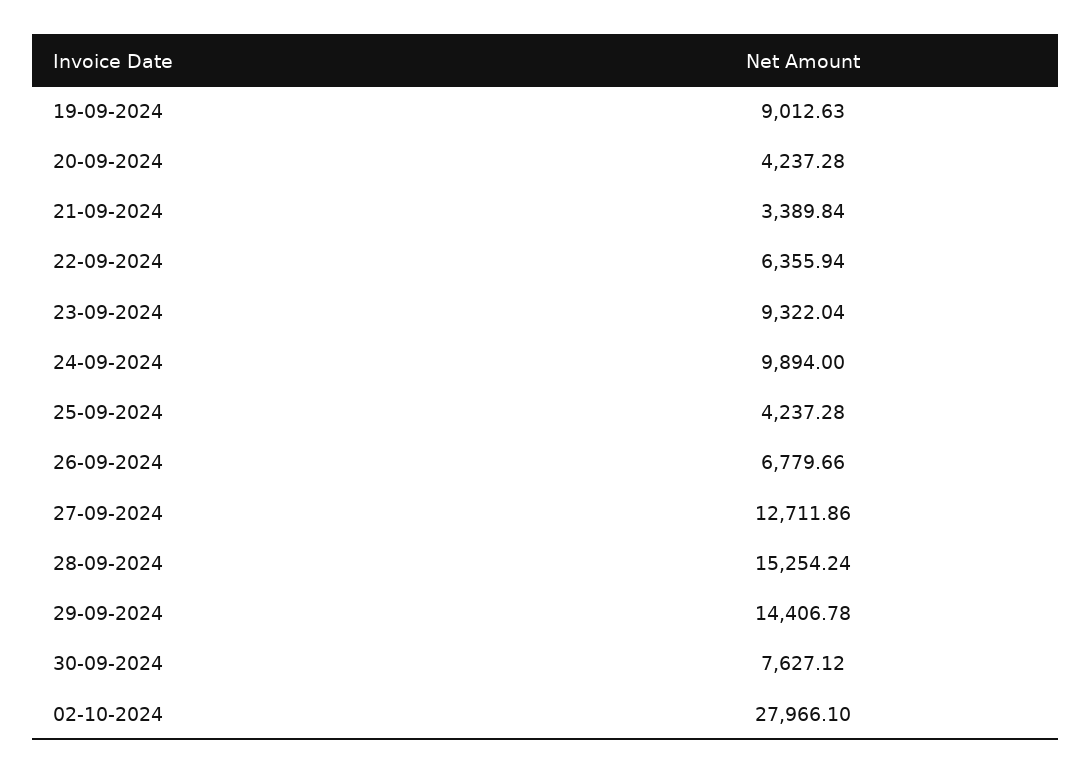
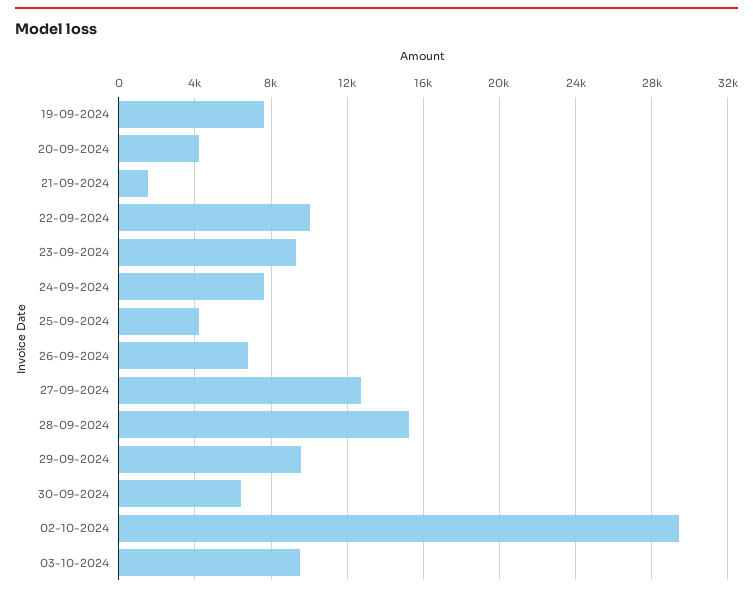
19-09-2024: 9012.63 -> 7500
21-09-2024: 3389.84 -> 1500
22-09-2024: 6355.94 -> 10000
24-09-2024: 9894 -> 7500
29-09-2024: 14406.78 -> 9500
30-09-2024: 7627.12 -> 6500
02-10-2024: 27966.1 -> 29500
03-10-2024: none -> 9500

